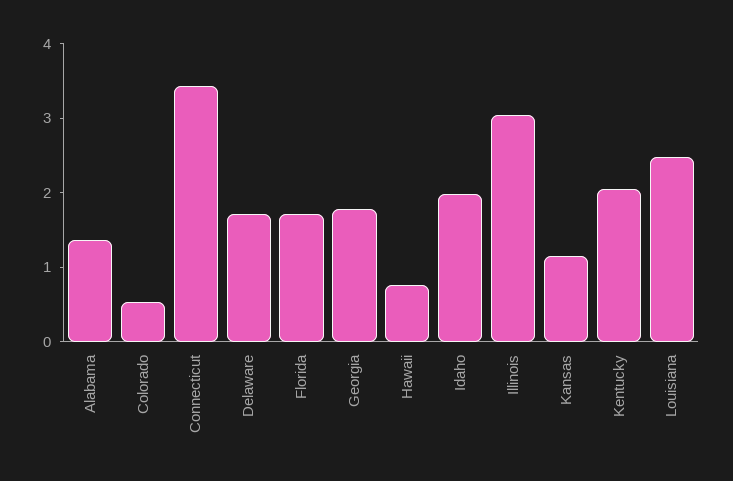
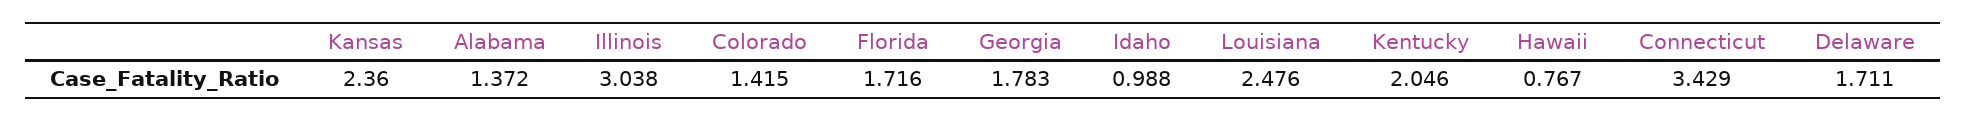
Colorado: 0.6 -> 1.415
Idaho: 2 -> 0.988
Kansas: 1.2 -> 2.36

